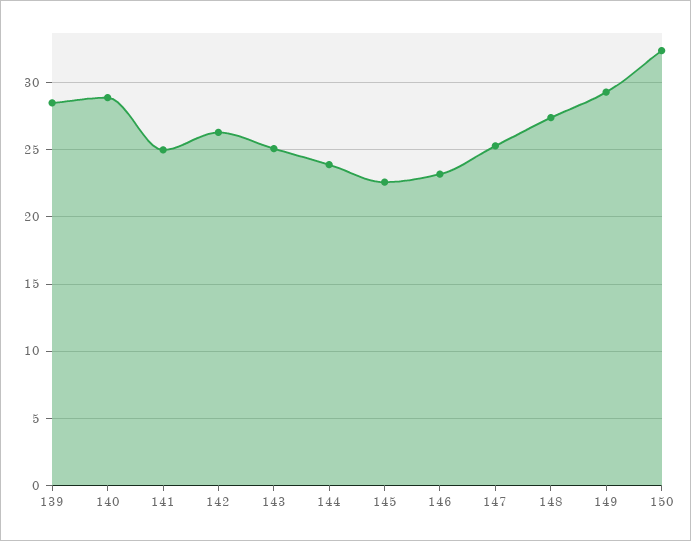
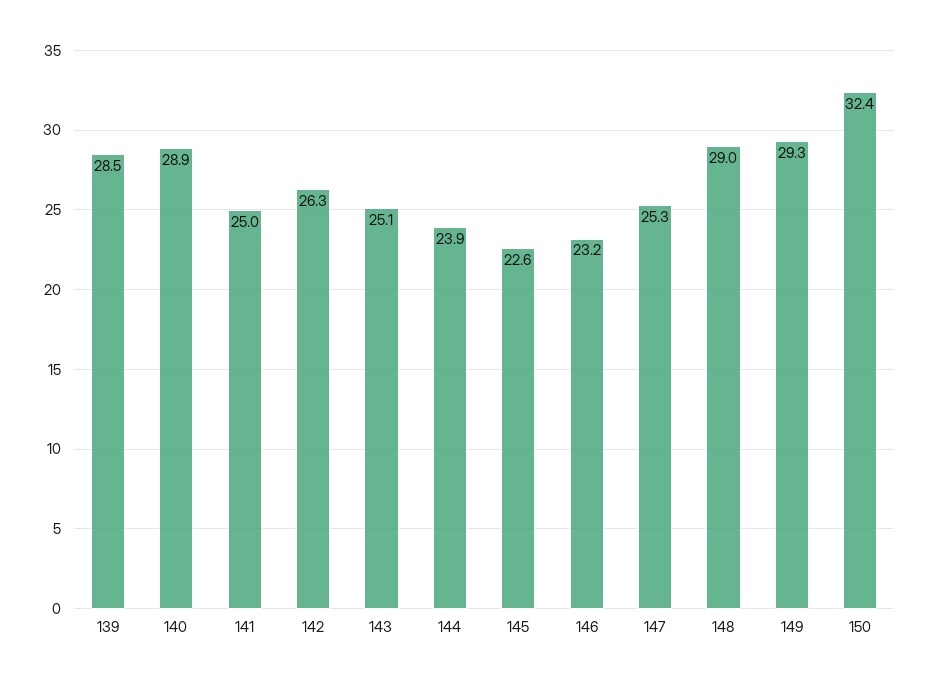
148: 27.5 -> 29

